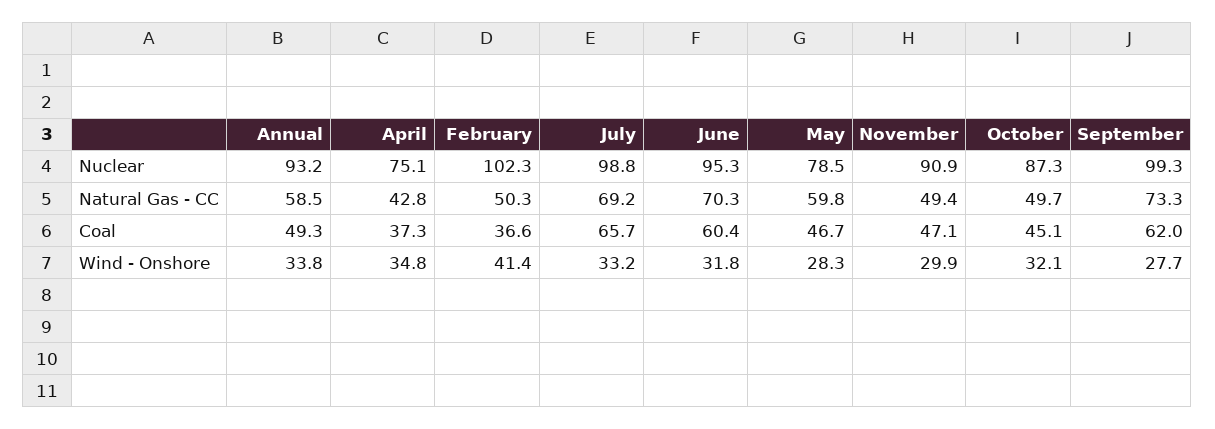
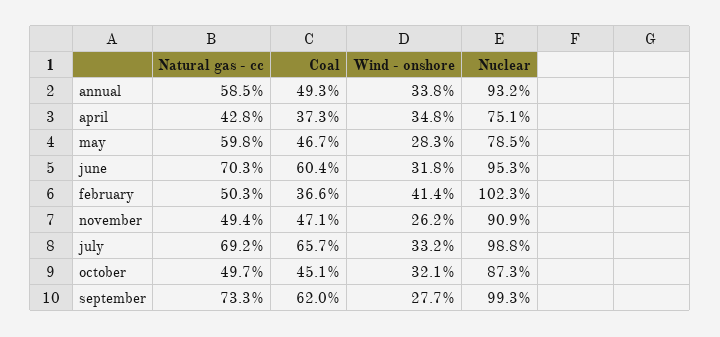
November, Wind - Onshore: 29.9 -> 26.2

